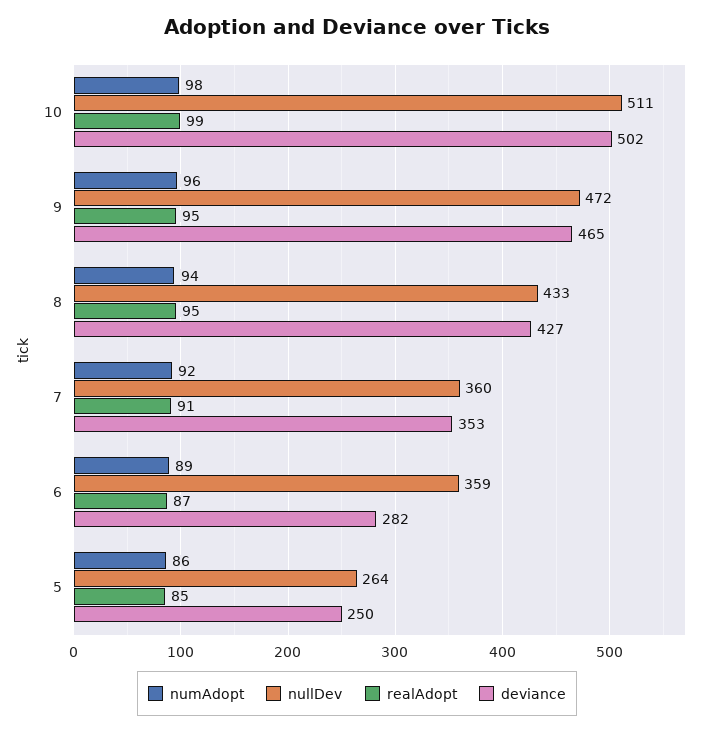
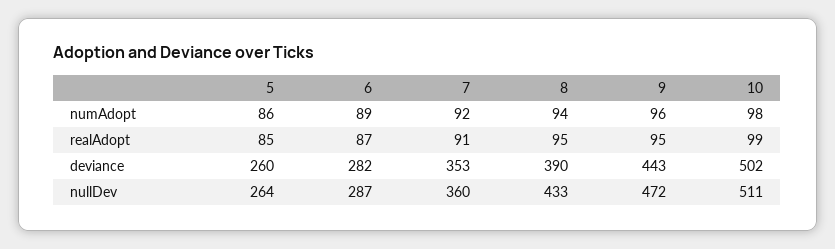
deviance, 9: 465 -> 443
deviance, 8: 427 -> 390
nullDev, 6: 359 -> 287
deviance, 5: 250 -> 260

